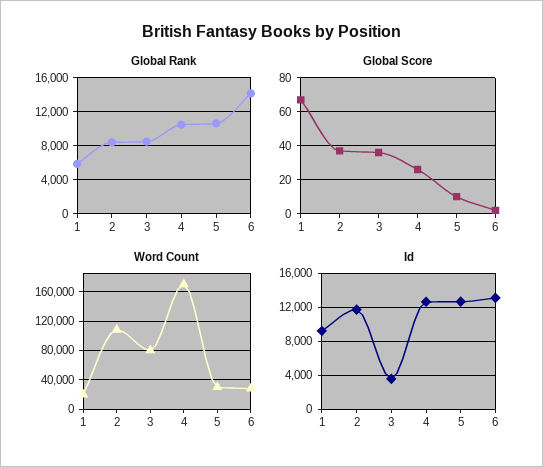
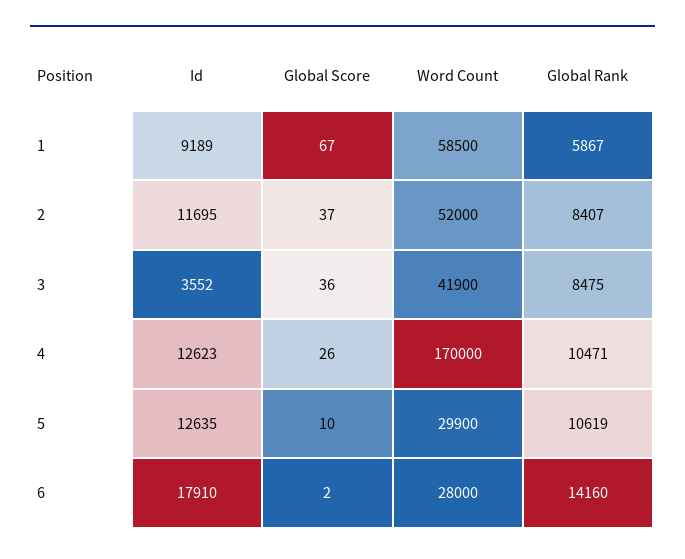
Word Count, 1: 20000 -> 58500
Word Count, 2: 110000 -> 52000
Word Count, 3: 80000 -> 41900
Id, 6: 13000 -> 17910

